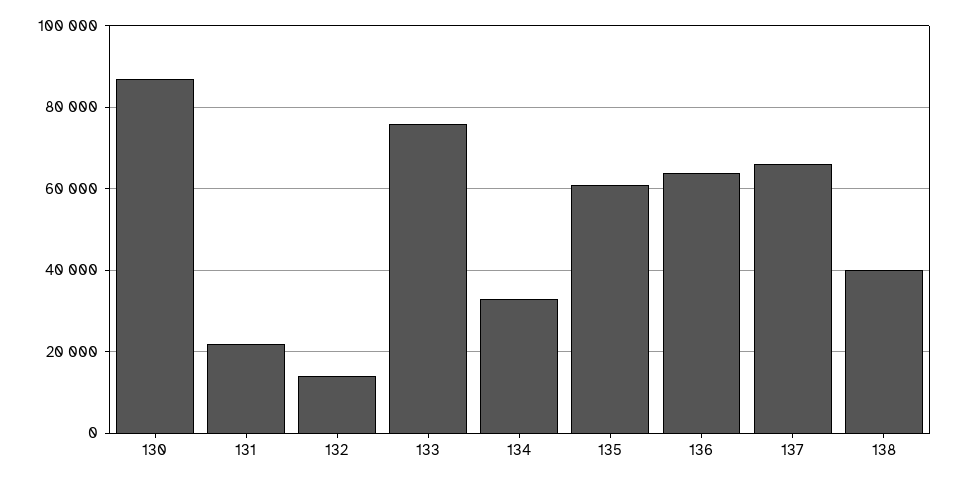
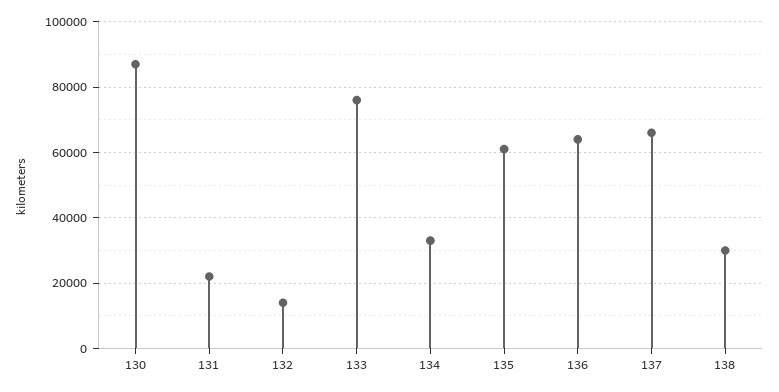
138: 40000 -> 30000

